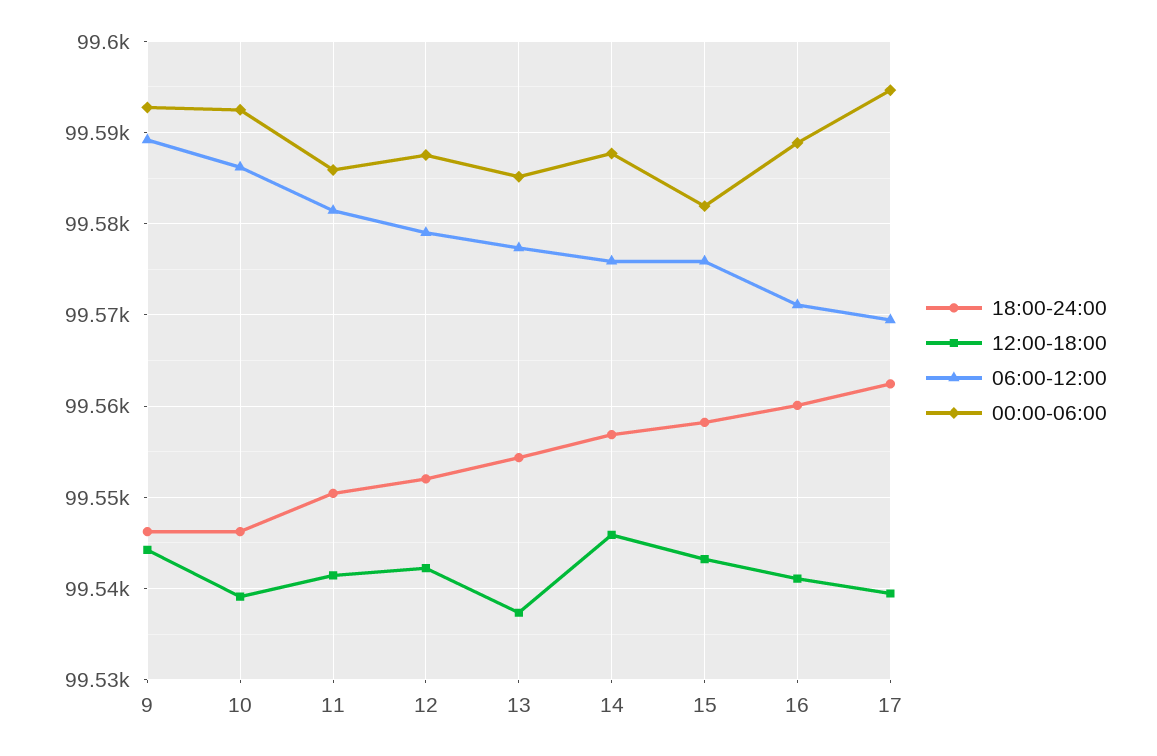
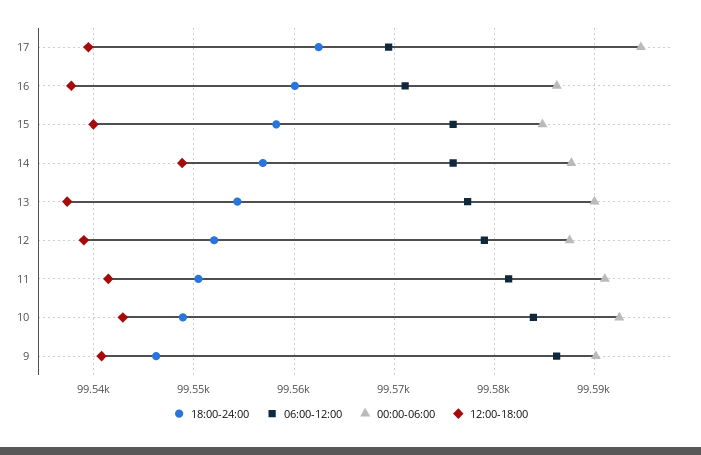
12:00-18:00, 9: 99544 -> 99541
06:00-12:00, 9: 99589 -> 99586
00:00-06:00, 9: 99593 -> 99590
18:00-24:00, 10: 99546 -> 99549
12:00-18:00, 10: 99539 -> 99543
06:00-12:00, 10: 99586 -> 99584
00:00-06:00, 11: 99586 -> 99591
12:00-18:00, 12: 99542 -> 99539
00:00-06:00, 13: 99585 -> 99590
12:00-18:00, 14: 99546 -> 99549
12:00-18:00, 15: 99543 -> 99540
00:00-06:00, 15: 99582 -> 99585
12:00-18:00, 16: 99541 -> 99538
00:00-06:00, 16: 99589 -> 99586

